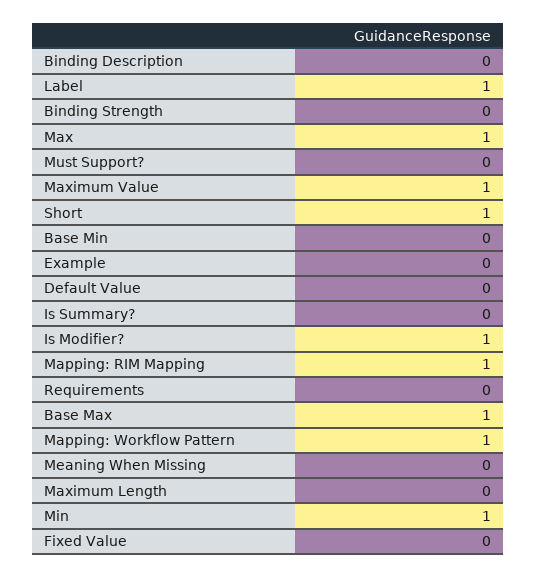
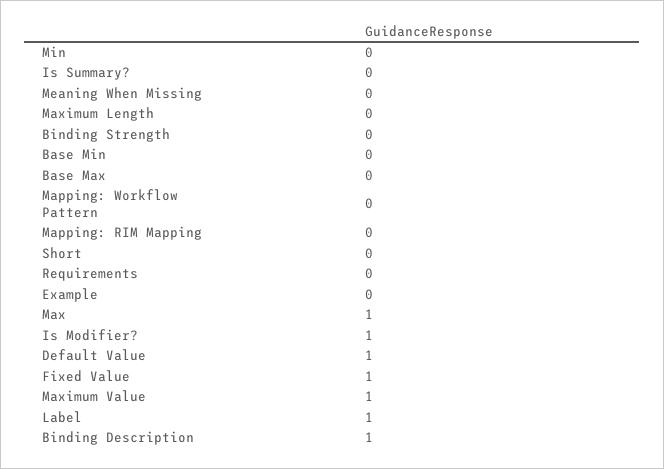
Binding Description: 0 -> 1
Must Support?: 0 -> none
Short: 1 -> 0
Default Value: 0 -> 1
Mapping: RIM Mapping: 1 -> 0
Base Max: 1 -> 0
Mapping: Workflow Pattern: 1 -> 0
Min: 1 -> 0
Fixed Value: 0 -> 1

